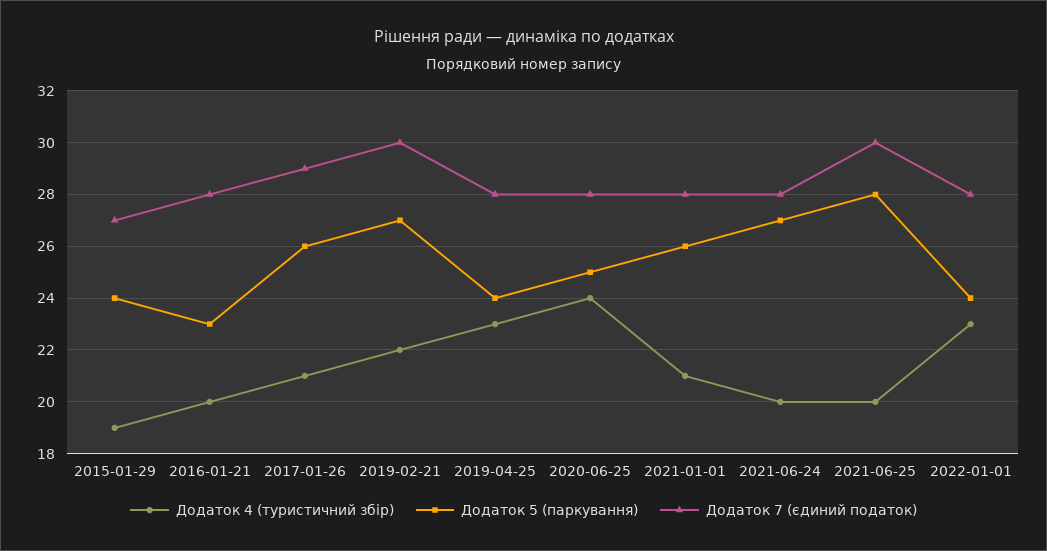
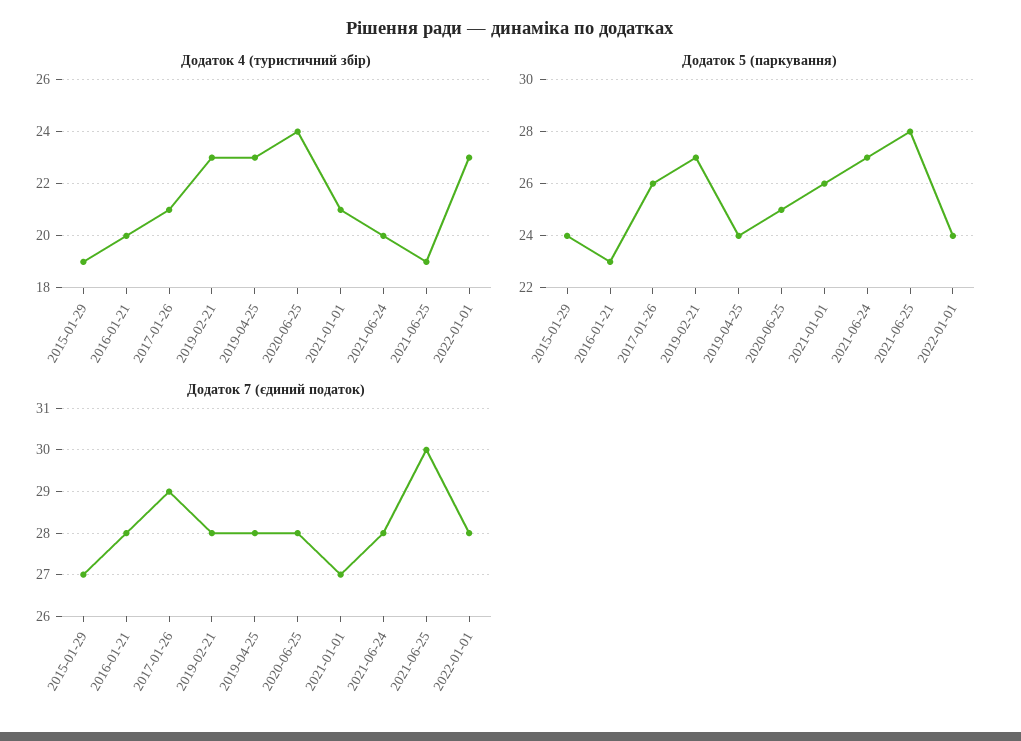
Додаток 4 (туристичний збір), 2019-02-21: 22 -> 23
Додаток 7 (єдиний податок), 2019-02-21: 30 -> 28
Додаток 7 (єдиний податок), 2021-01-01: 28 -> 27
Додаток 4 (туристичний збір), 2021-06-25: 20 -> 19

